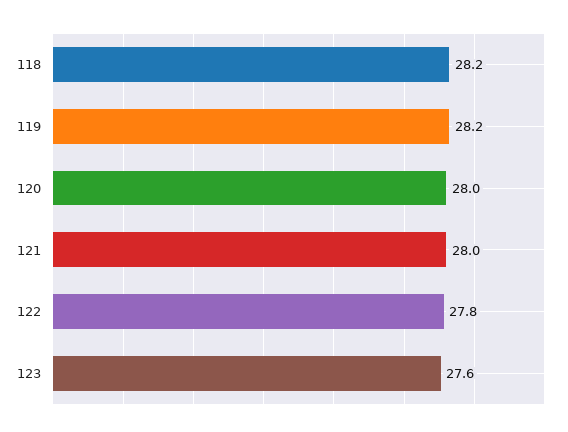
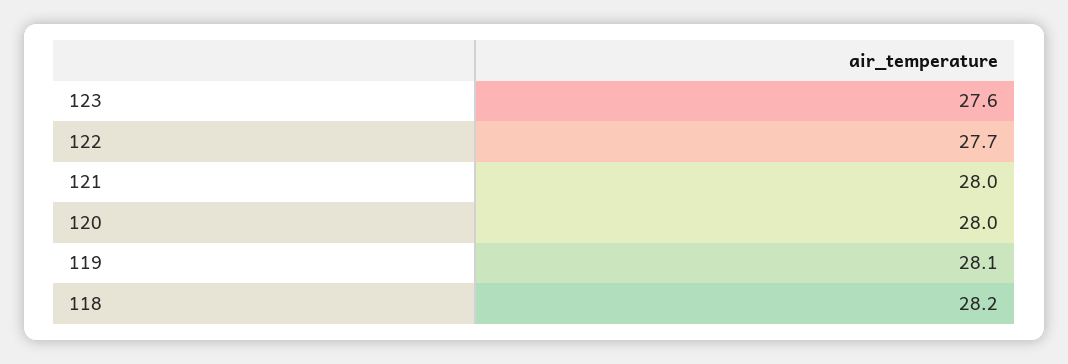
119: 28.2 -> 28.1
122: 27.8 -> 27.7

